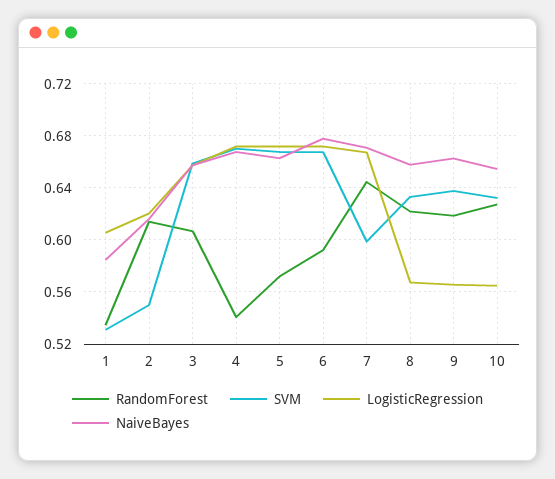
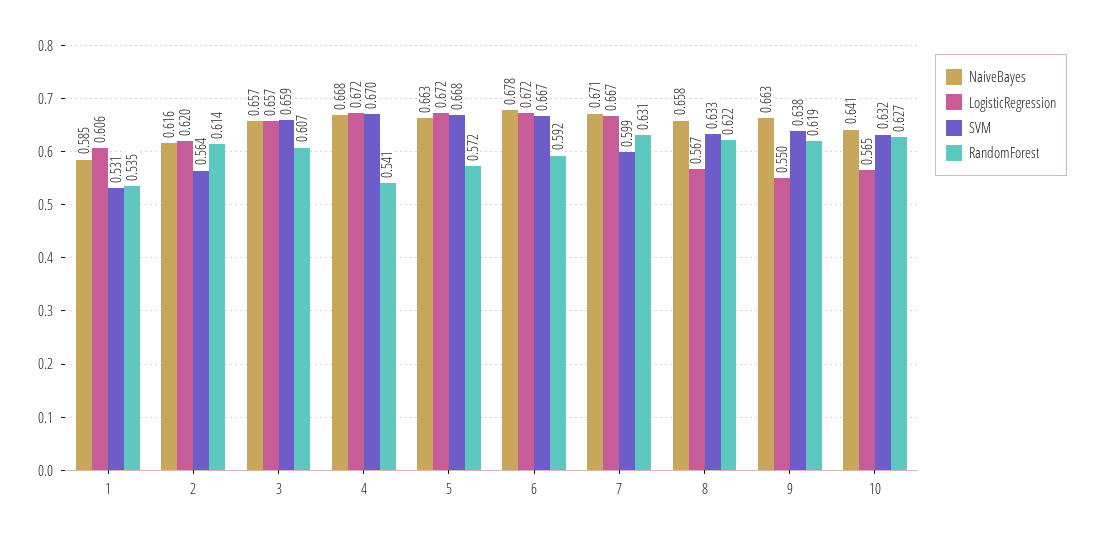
SVM, 2: 0.55 -> 0.564
RandomForest, 7: 0.645 -> 0.631
LogisticRegression, 9: 0.565 -> 0.55
NaiveBayes, 10: 0.655 -> 0.641

